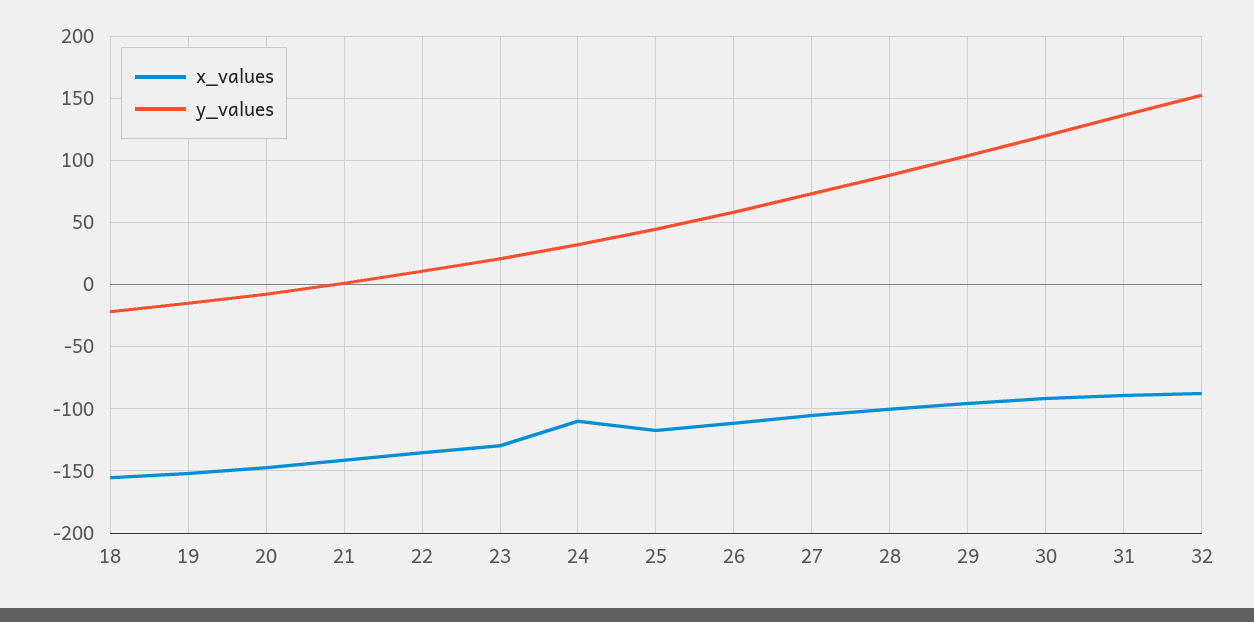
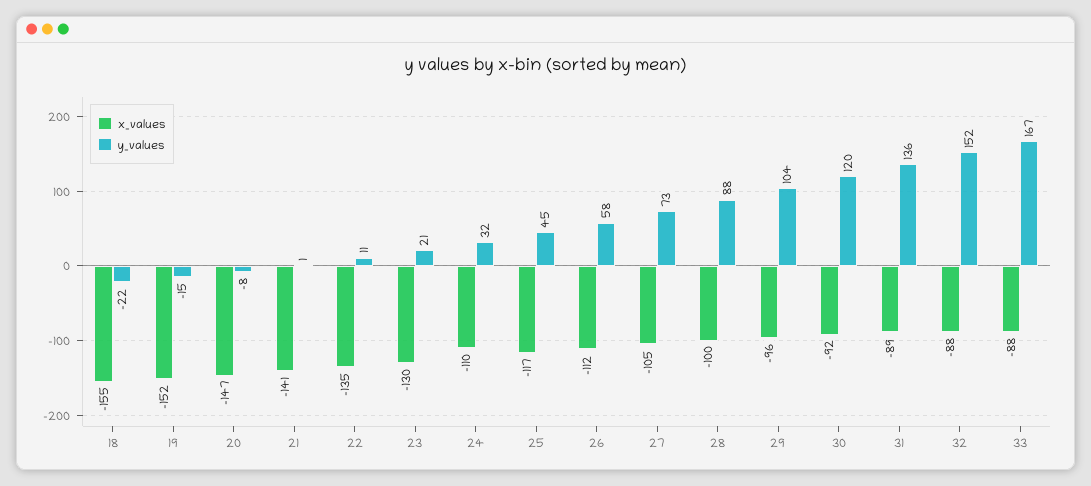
x_values, 33: none -> -88
y_values, 33: none -> 167

